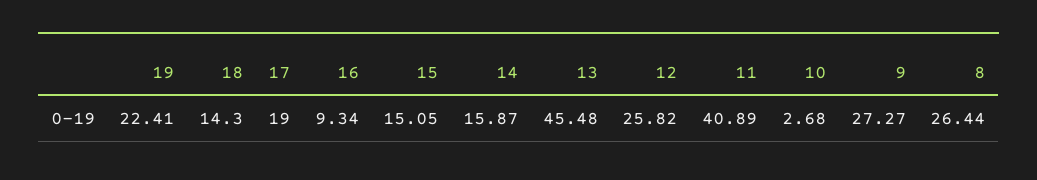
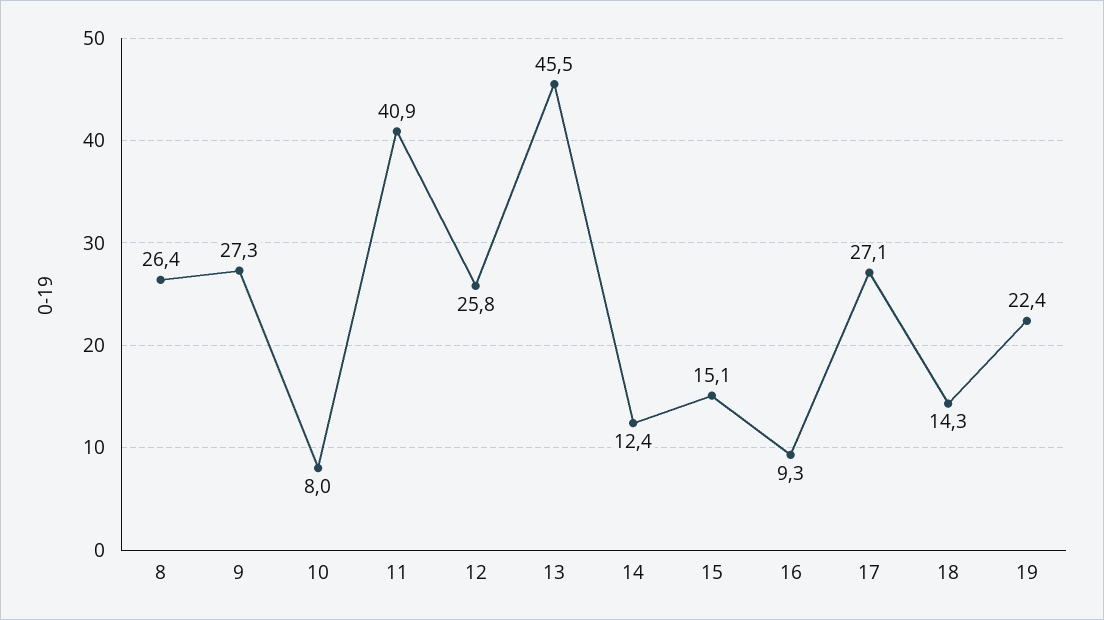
17: 19 -> 27.1
14: 15.87 -> 12.4
10: 2.68 -> 8

